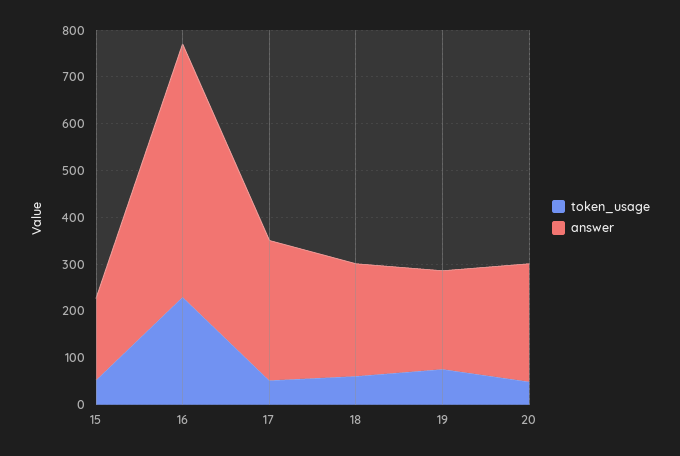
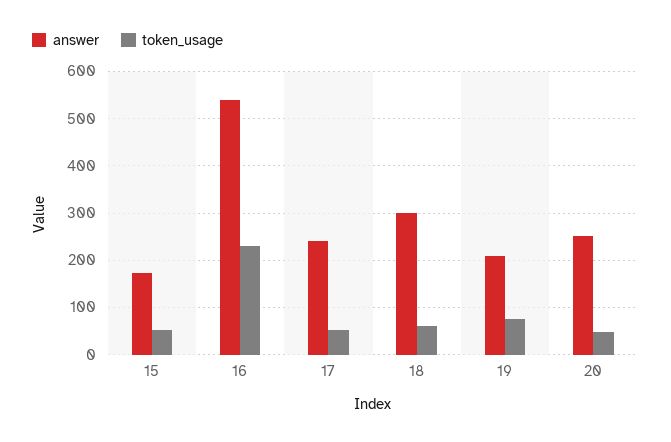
answer, 17: 300 -> 240
answer, 18: 240 -> 300

